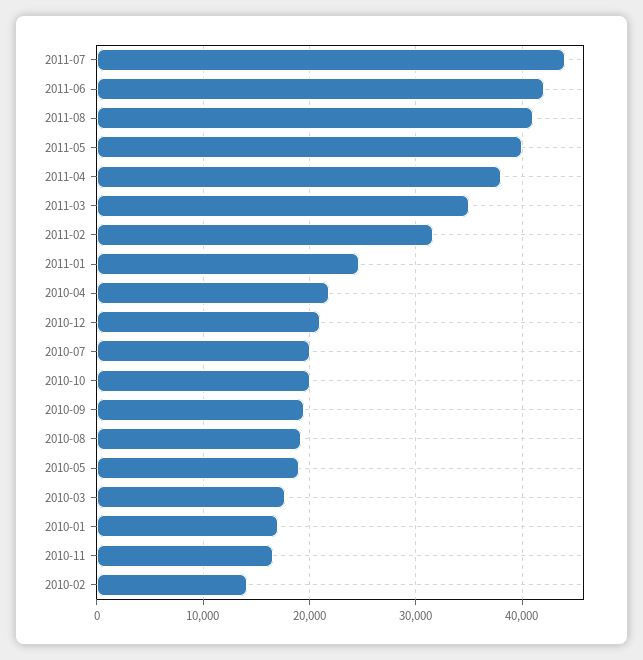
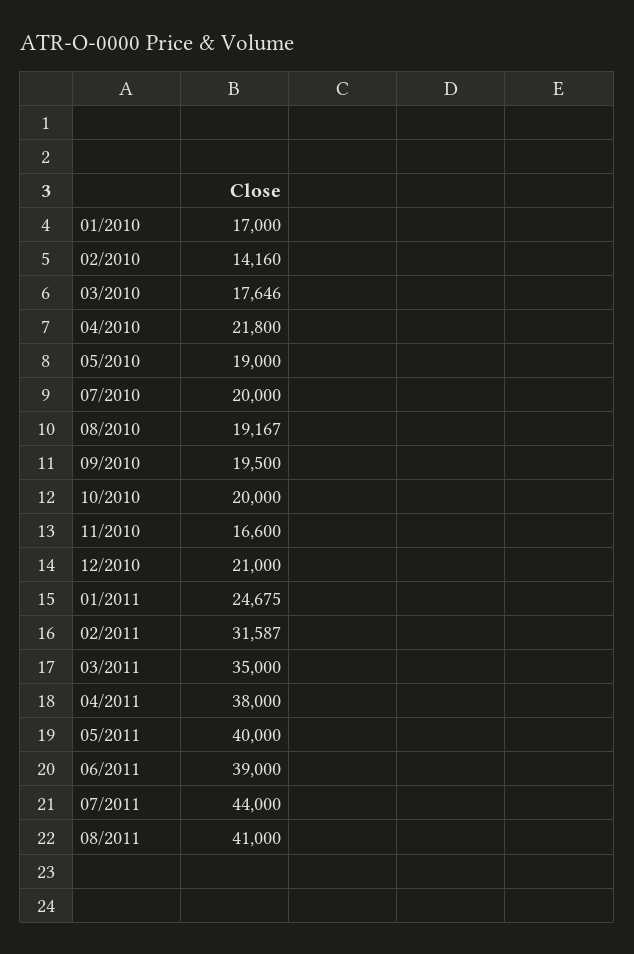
2011-06: 42000 -> 39000

